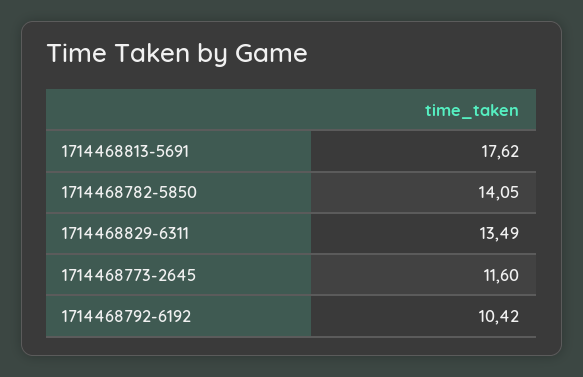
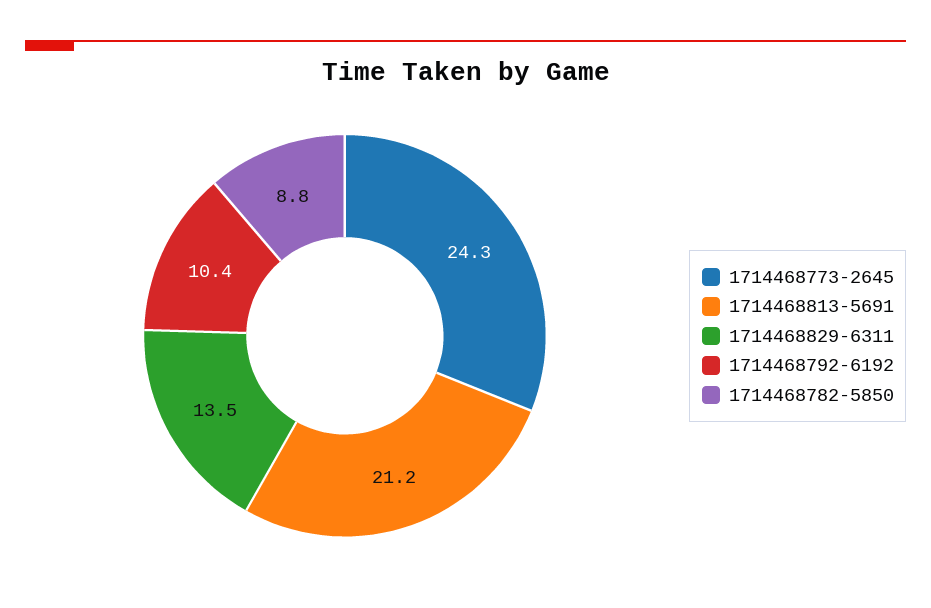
1714468813-5691: 17.62 -> 21.2
1714468782-5850: 14.05 -> 8.8
1714468773-2645: 11.6 -> 24.3

